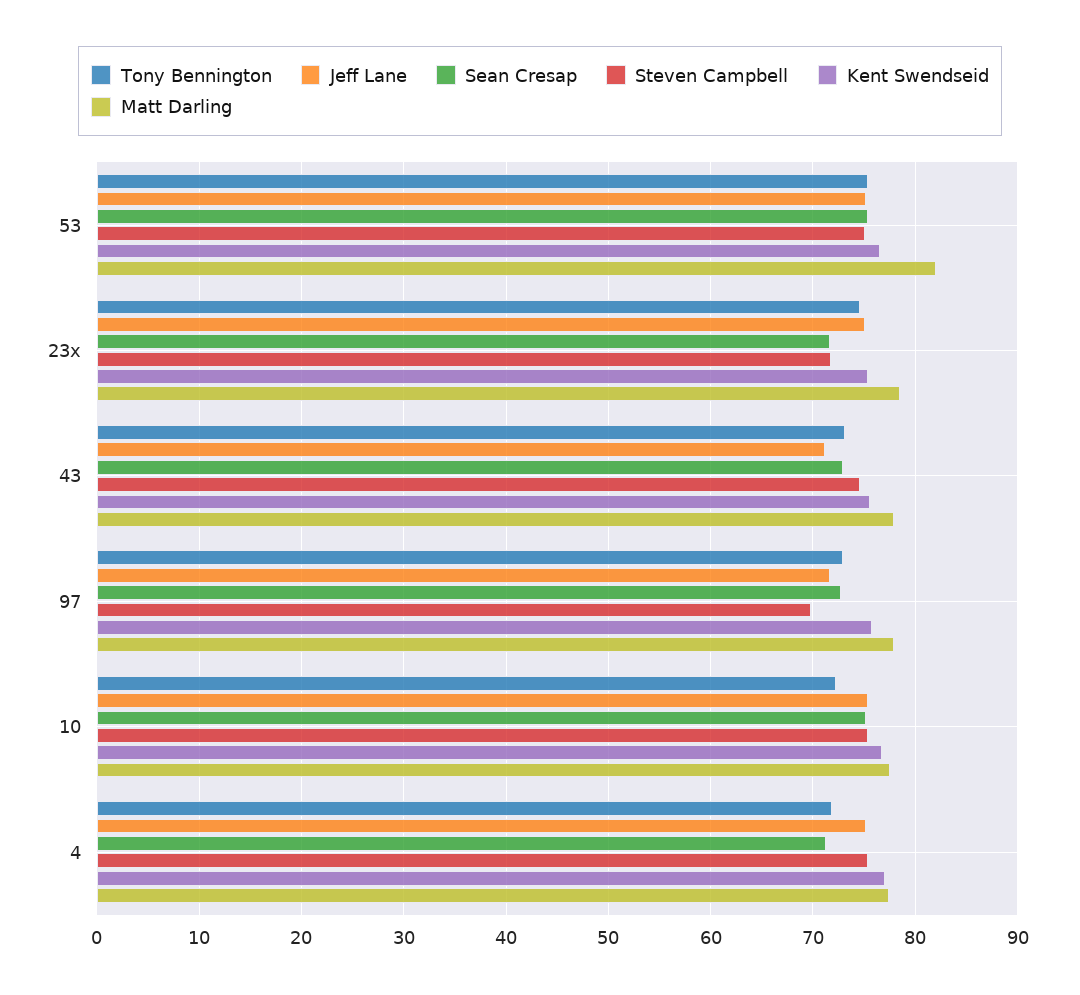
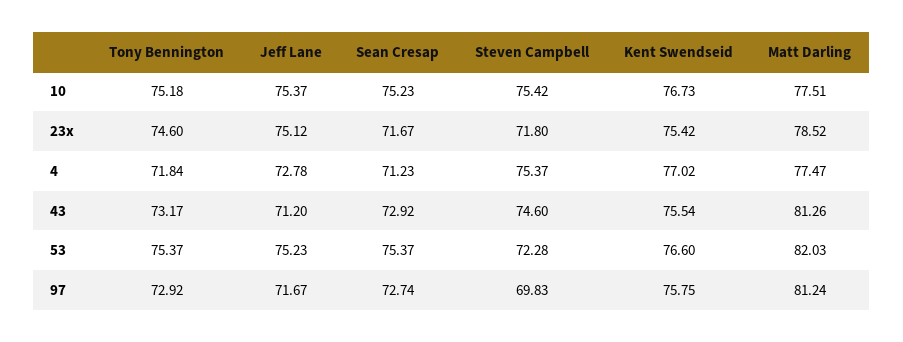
Steven Campbell, 53: 75 -> 72.28
Matt Darling, 43: 78 -> 81.26
Matt Darling, 97: 78 -> 81.24
Tony Bennington, 10: 72 -> 75.18
Jeff Lane, 4: 75 -> 72.78

